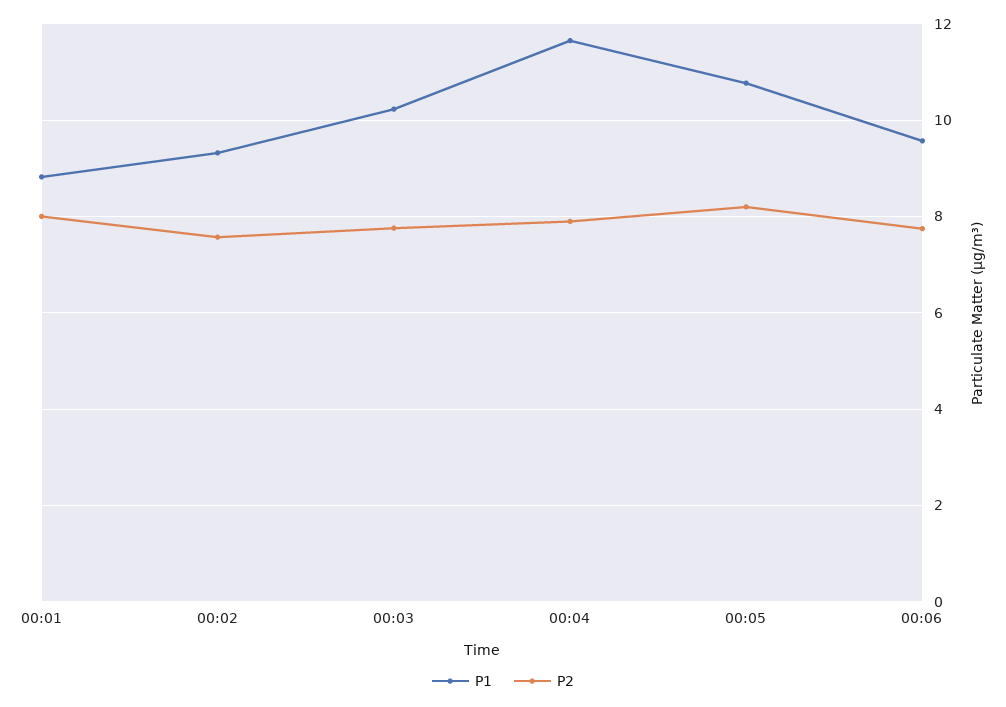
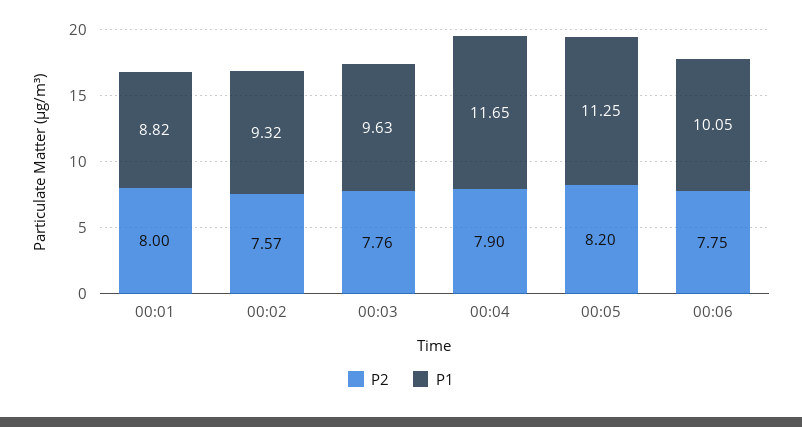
P1, 00:03: 10.2 -> 9.63
P1, 00:05: 10.8 -> 11.25
P1, 00:06: 9.6 -> 10.05

